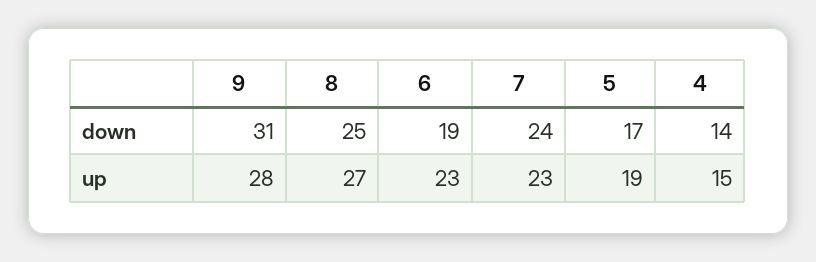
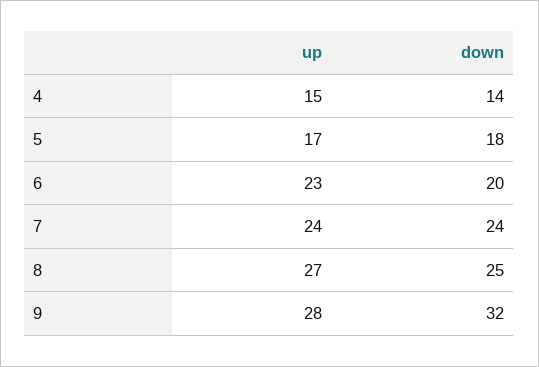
9, down: 31 -> 32
6, down: 19 -> 20
5, down: 17 -> 18
7, up: 23 -> 24
5, up: 19 -> 17

